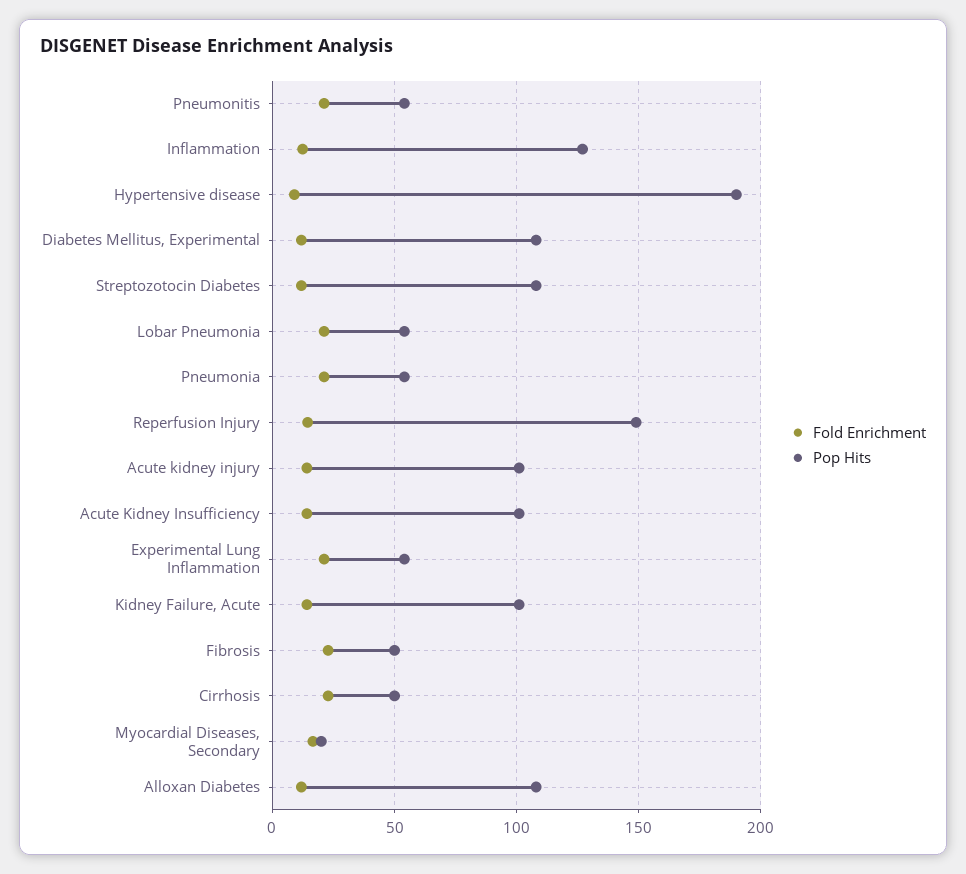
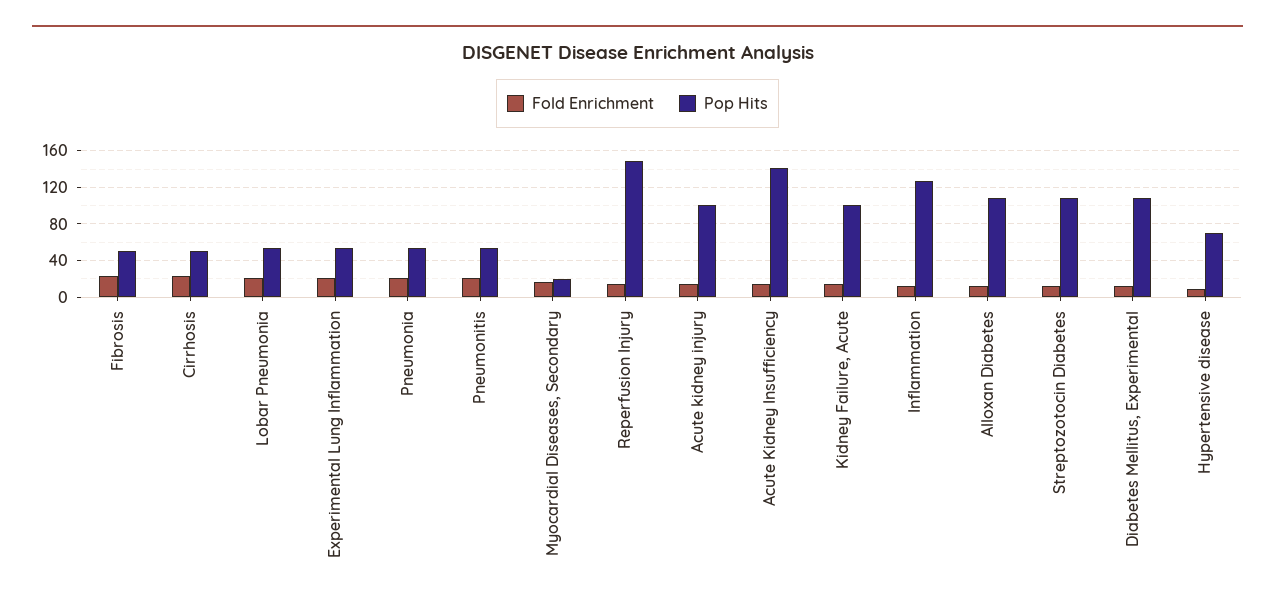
Pop Hits, Hypertensive disease: 190 -> 70
Pop Hits, Acute Kidney Insufficiency: 100 -> 140

